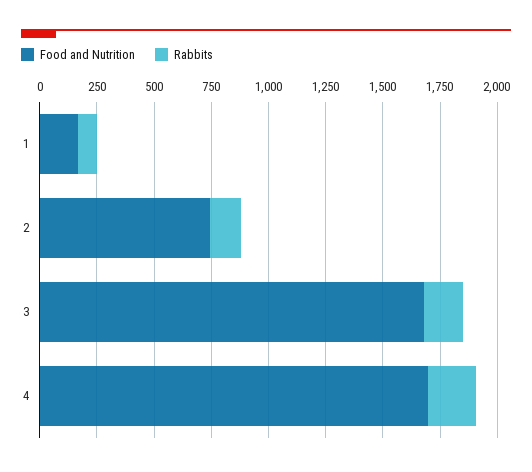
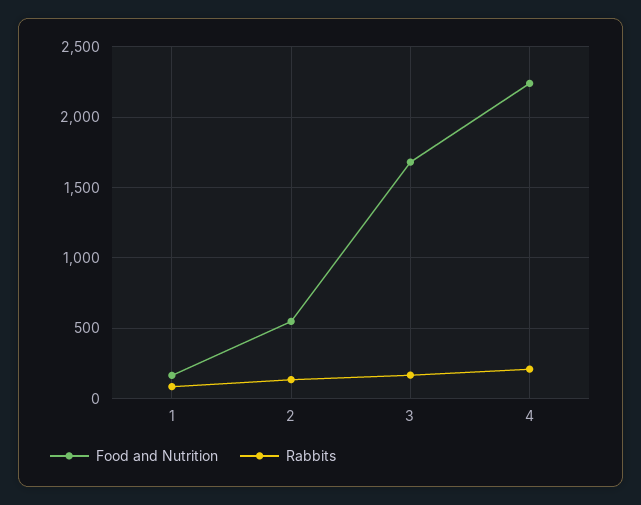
Food and Nutrition, 2: 750 -> 550
Food and Nutrition, 4: 1700 -> 2250

